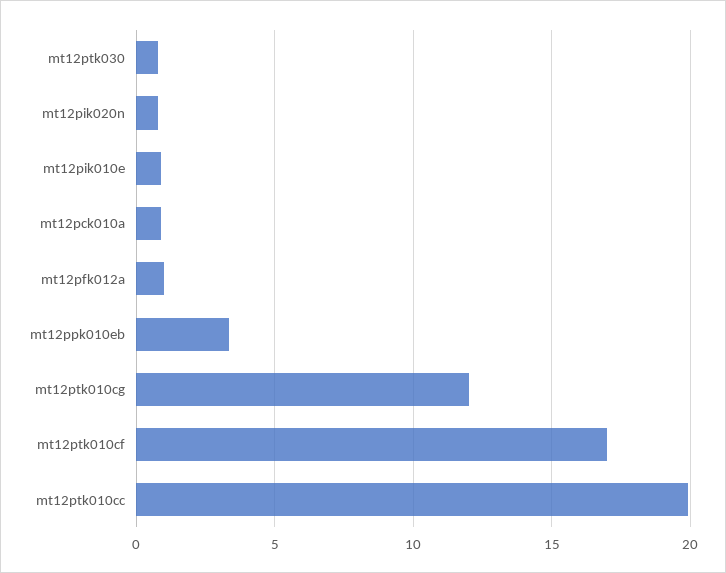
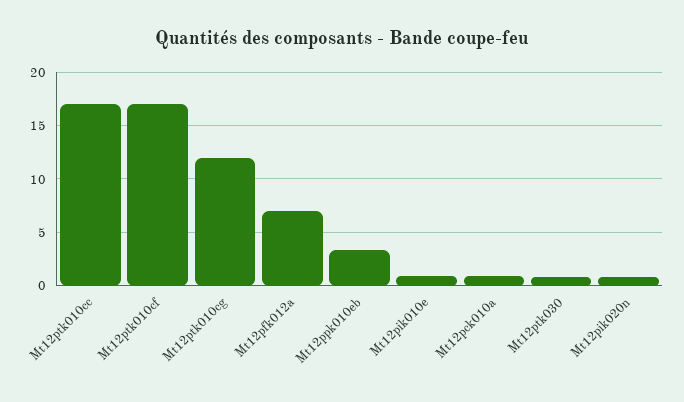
mt12pfk012a: 1 -> 7
mt12ptk010cc: 20 -> 17

